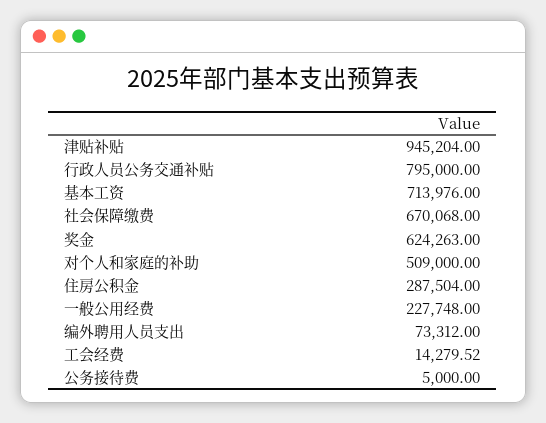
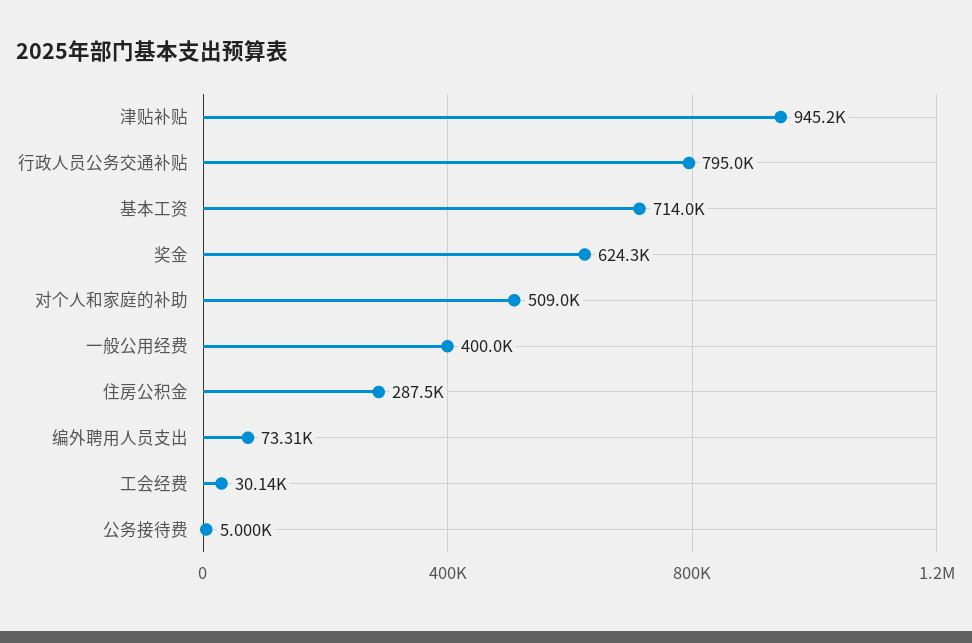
社会保障缴费: 670068 -> none
一般公用经费: 227748 -> 400000
工会经费: 14279.52 -> 30140

